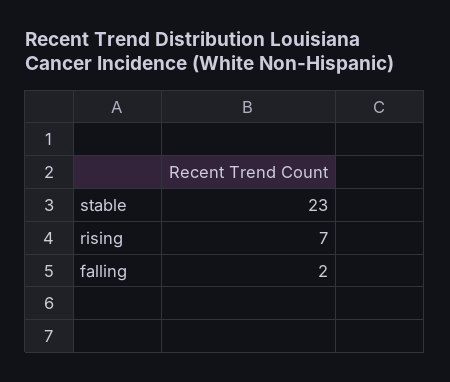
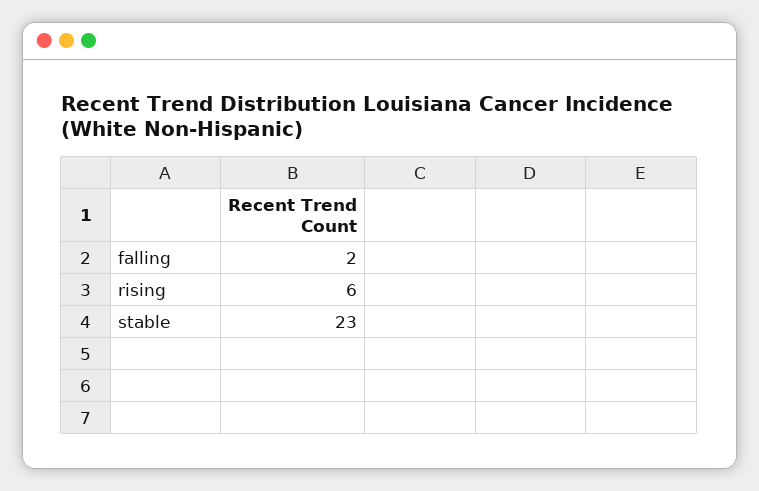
rising: 7 -> 6

